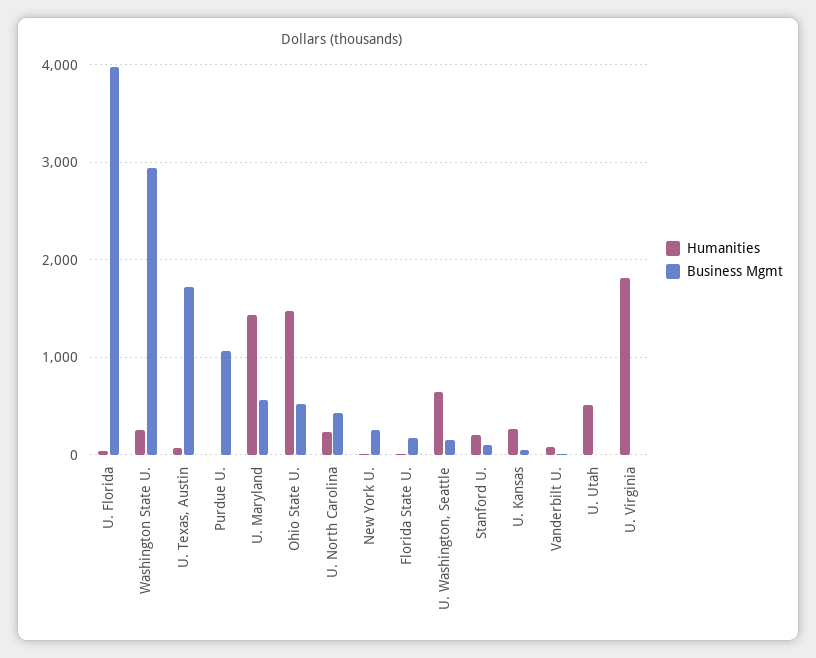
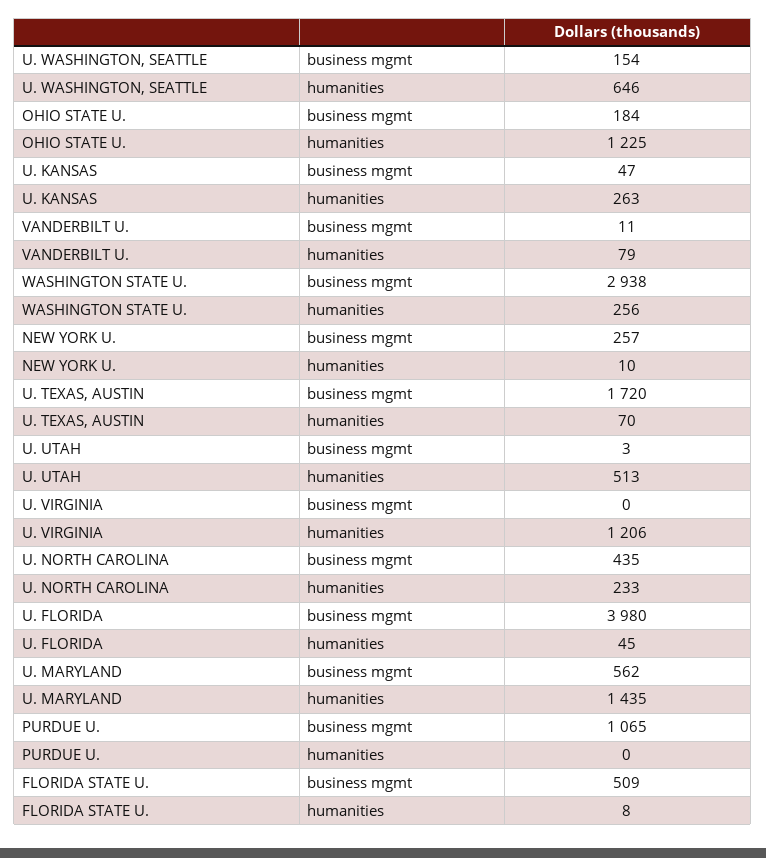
Humanities, Ohio State U.: 1500 -> 1225
Business Mgmt, Ohio State U.: 500 -> 184
Business Mgmt, Florida State U.: 200 -> 509
Humanities, Stanford U.: 200 -> none
Business Mgmt, Stanford U.: 100 -> none
Humanities, U. Virginia: 1800 -> 1206

